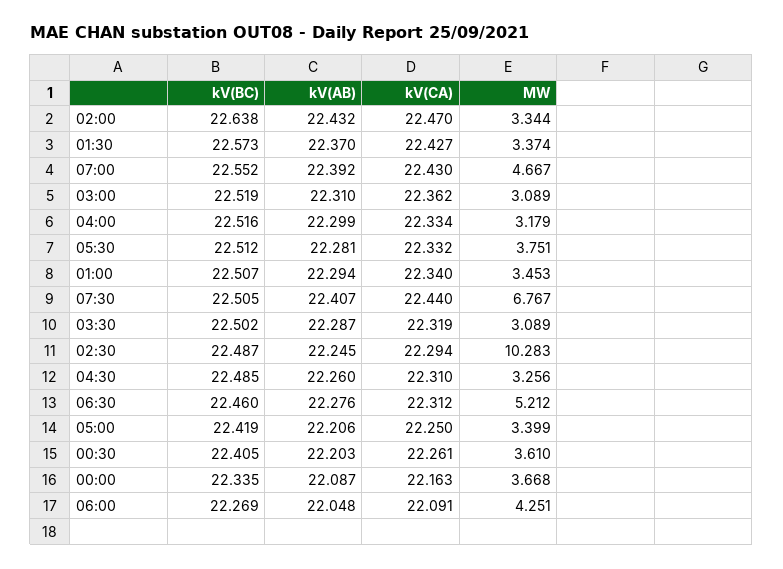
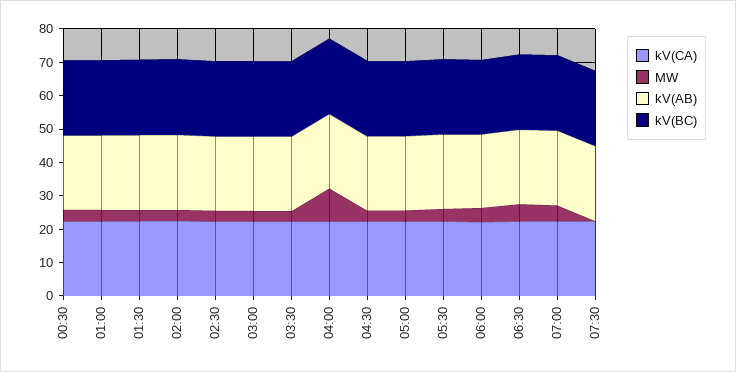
MW, 04:00: 3.179 -> 10
MW, 07:30: 6.767 -> 0
MW, 02:30: 10.283 -> 2.5
kV(BC), 00:00: 22.335 -> none
kV(AB), 00:00: 22.087 -> none
kV(CA), 00:00: 22.163 -> none
MW, 00:00: 3.668 -> none

